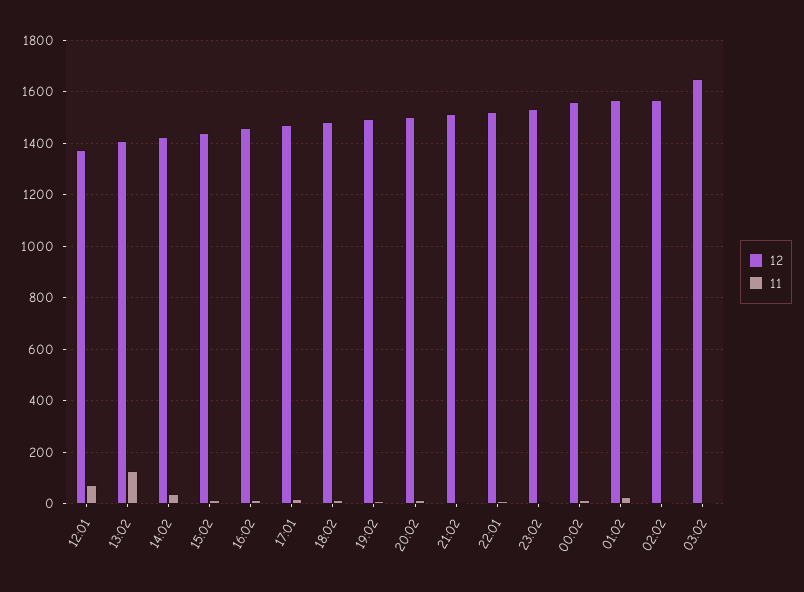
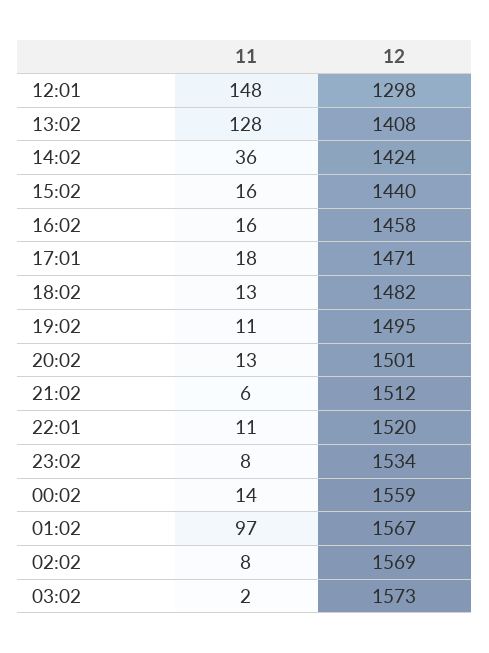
12, 12:01: 1375 -> 1298
11, 12:01: 75 -> 148
11, 01:02: 25 -> 97
12, 03:02: 1650 -> 1573

